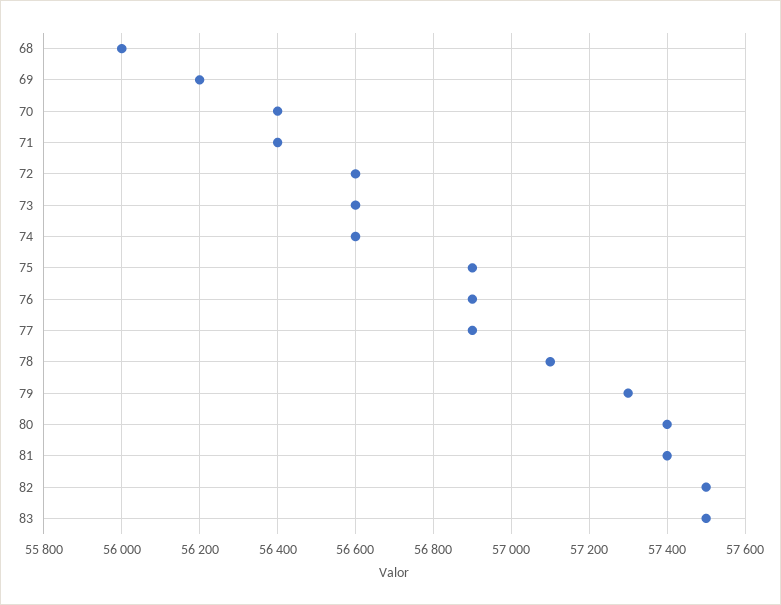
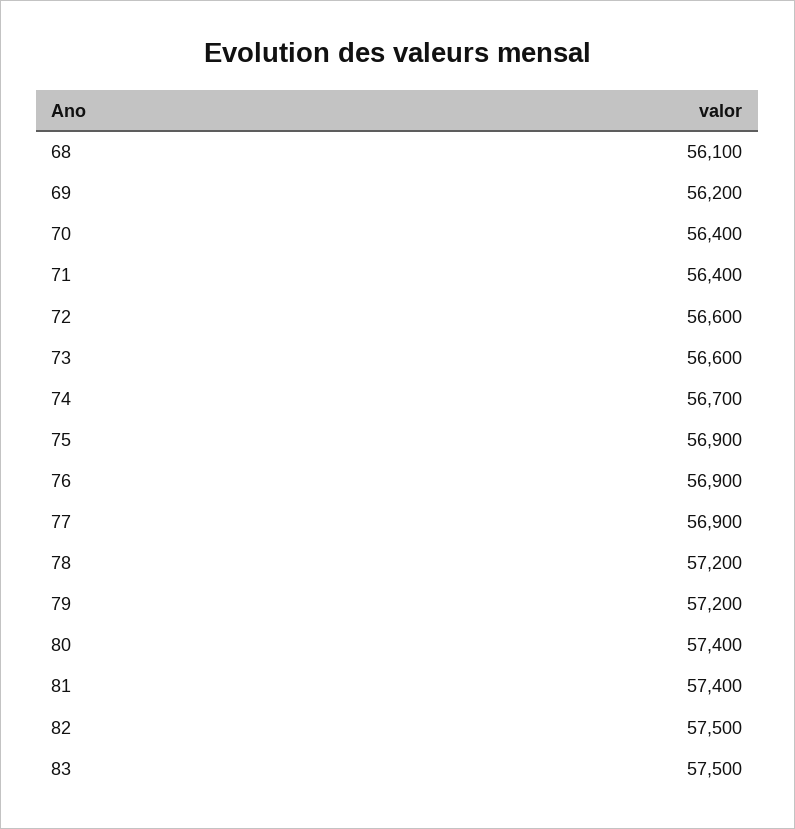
68: 56000 -> 56100
74: 56600 -> 56700
78: 57100 -> 57200
79: 57300 -> 57200

